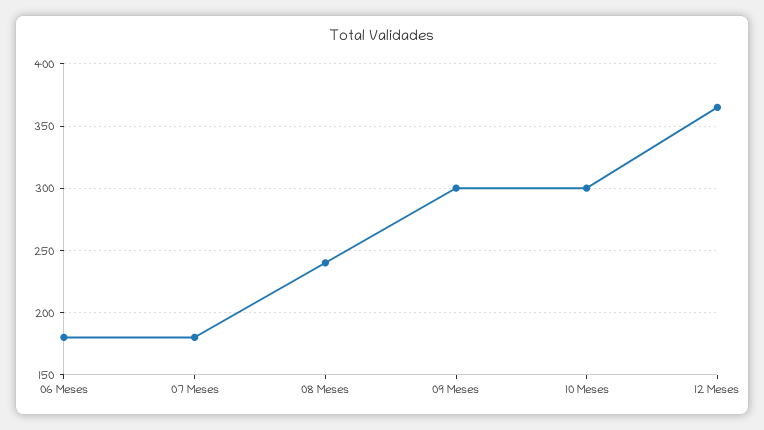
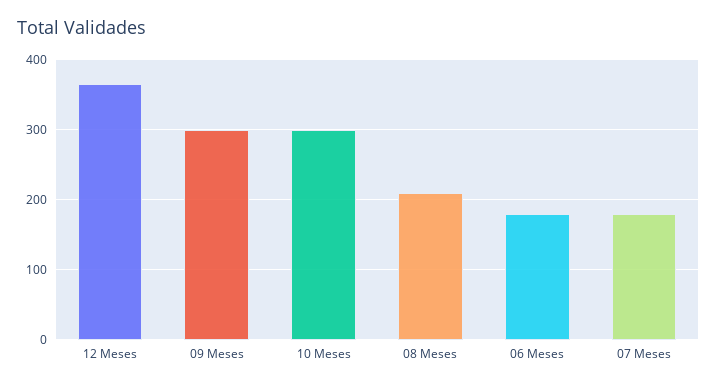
08 Meses: 240 -> 210

